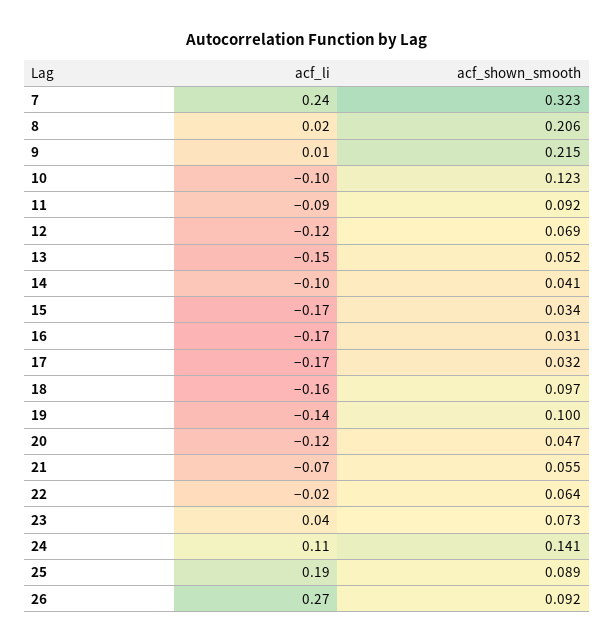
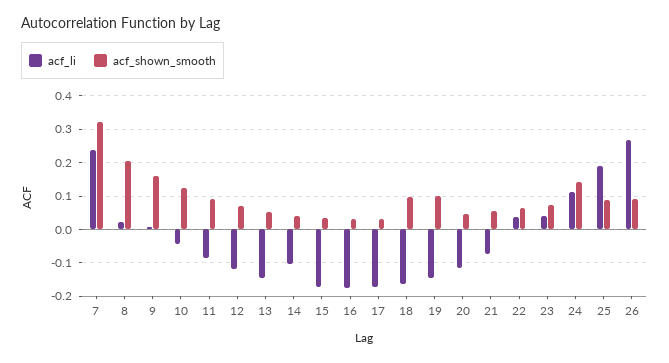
acf_shown_smooth, 9: 0.215 -> 0.16
acf_li, 10: -0.1 -> -0.04
acf_li, 22: -0.02 -> 0.04

